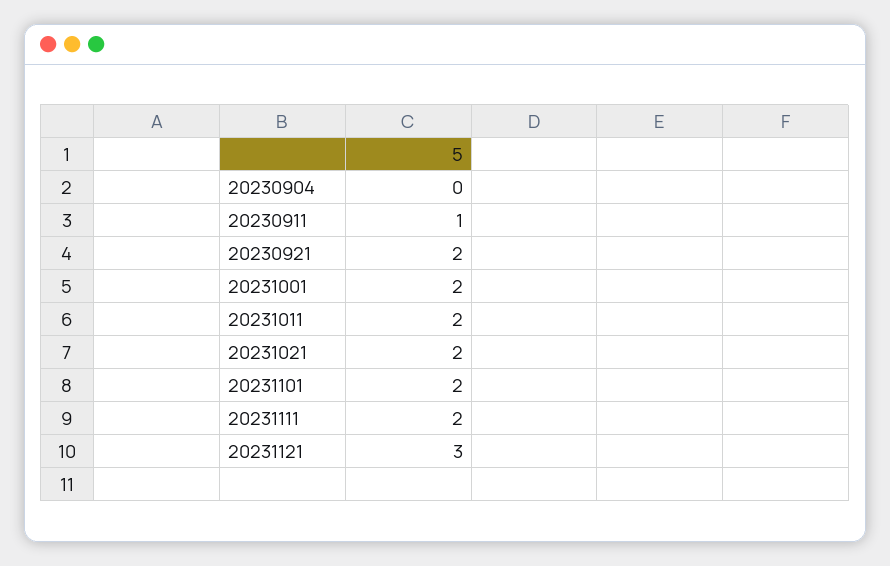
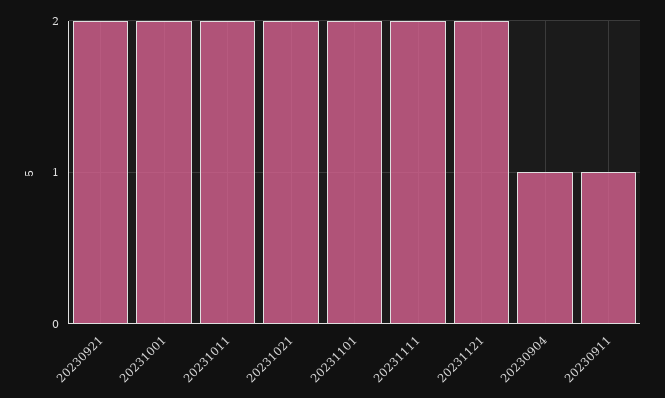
20230904: 0 -> 1
20231121: 3 -> 2

